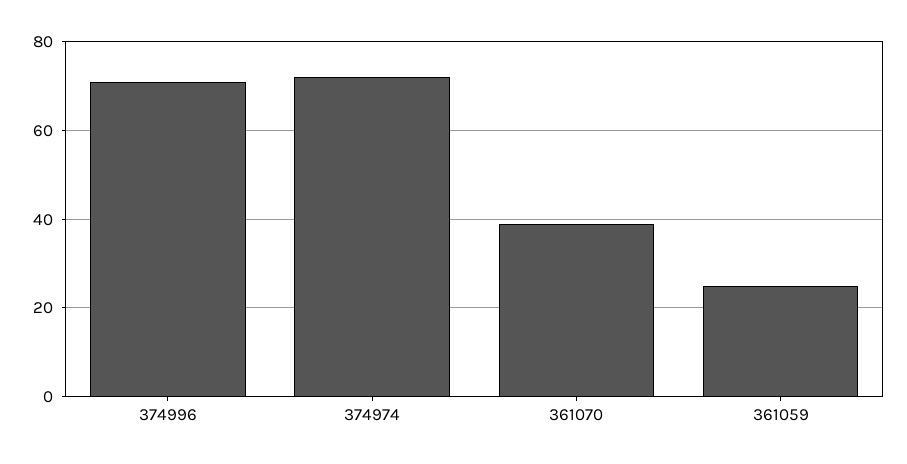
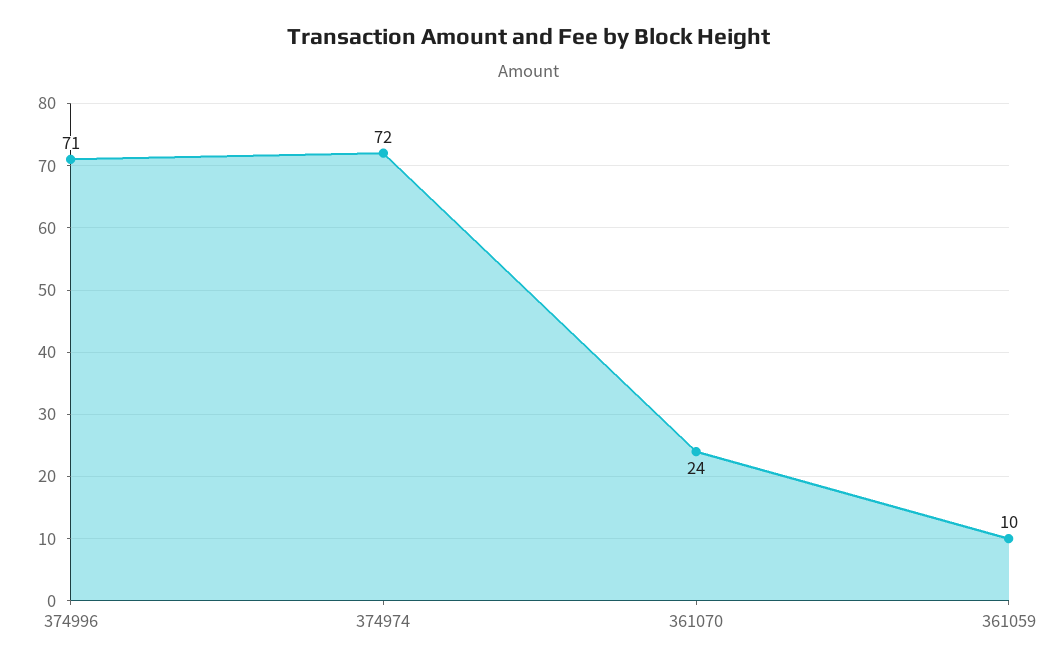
361070: 40 -> 24
361059: 25 -> 10

